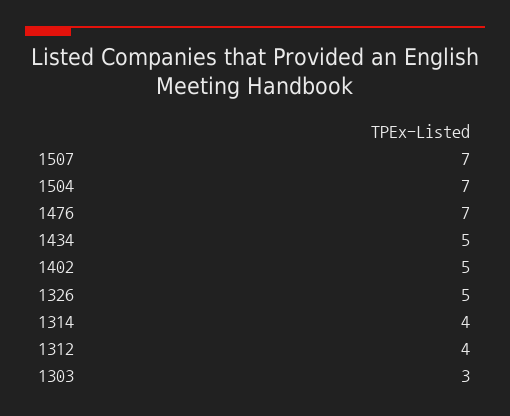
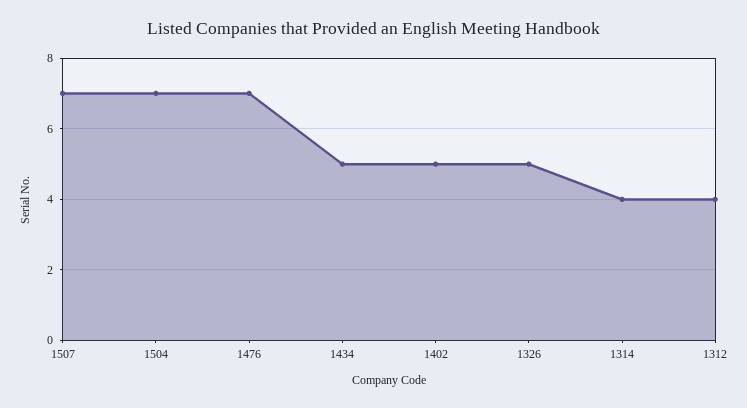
1303: 3 -> none

